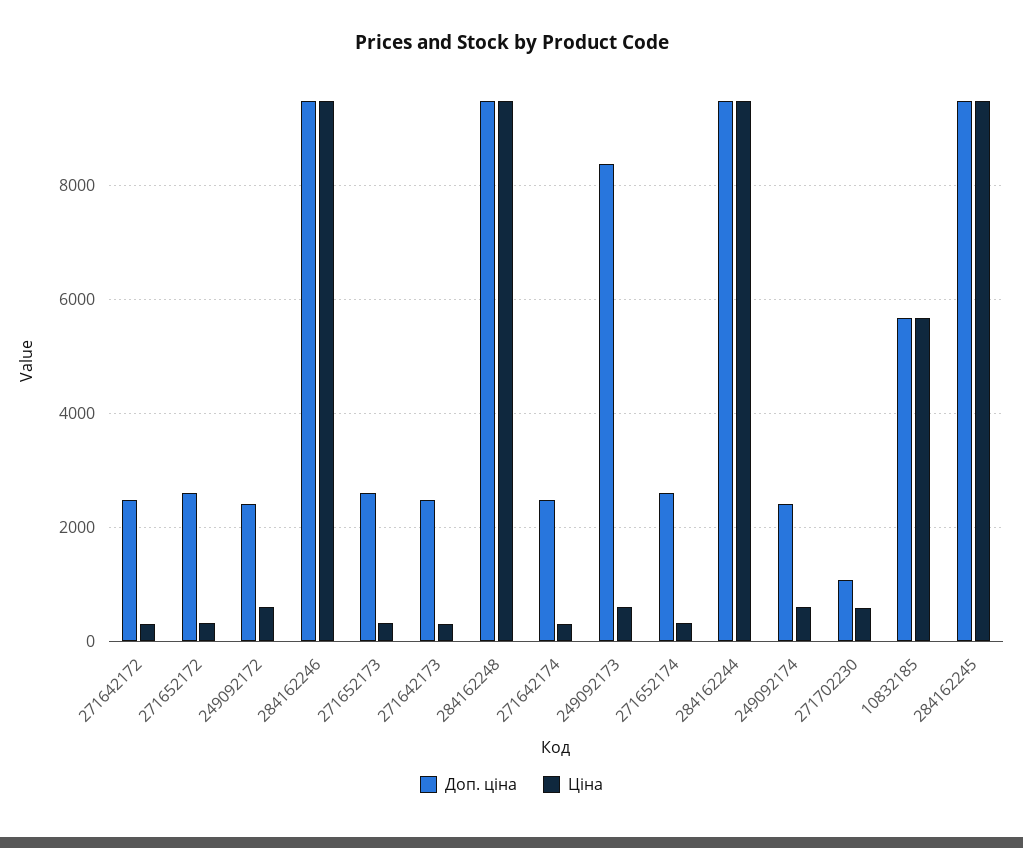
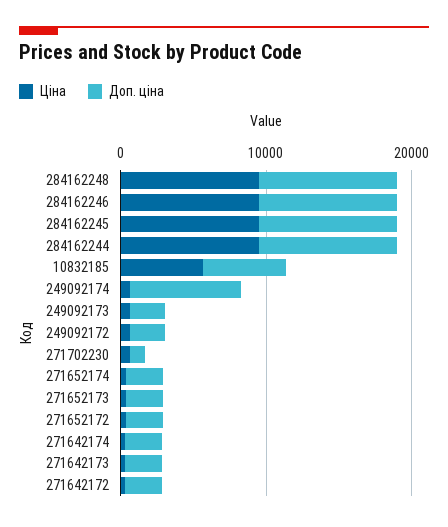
Доп. ціна, 249092173: 8400 -> 2000
Доп. ціна, 249092174: 2400 -> 8000

